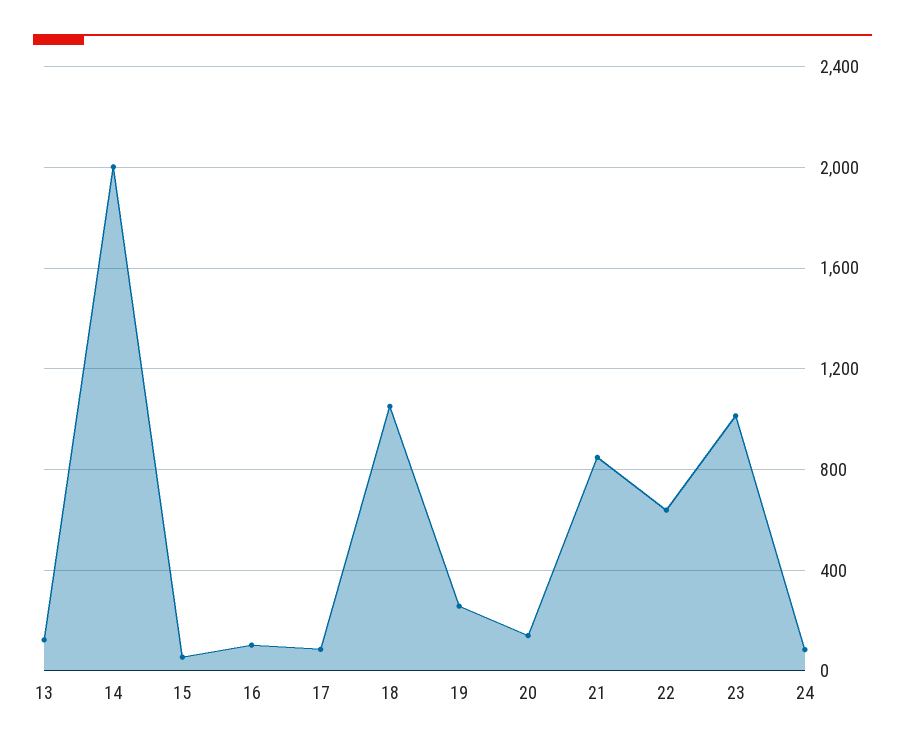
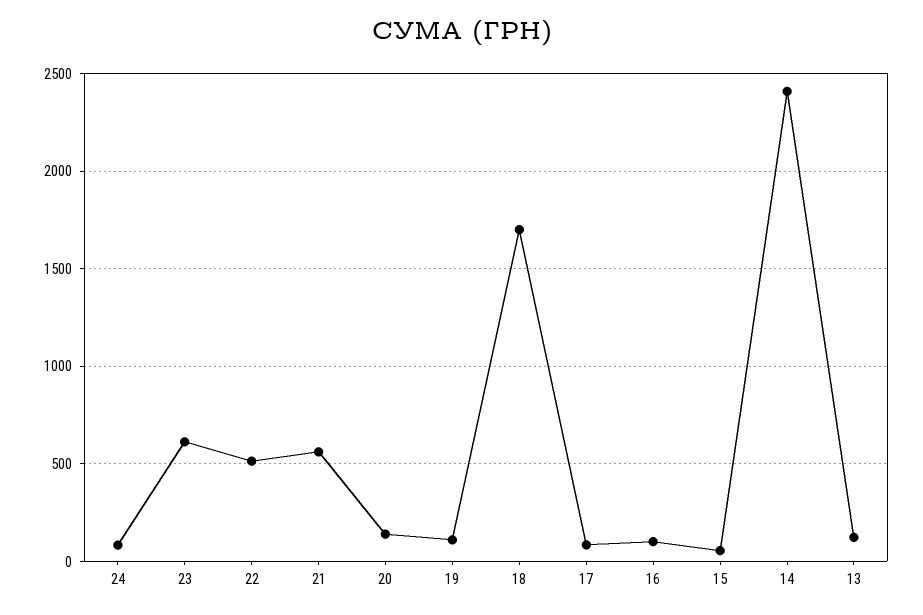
14: 2000 -> 2400
18: 1050 -> 1700
19: 250 -> 100
21: 850 -> 550
22: 650 -> 500
23: 1000 -> 600

